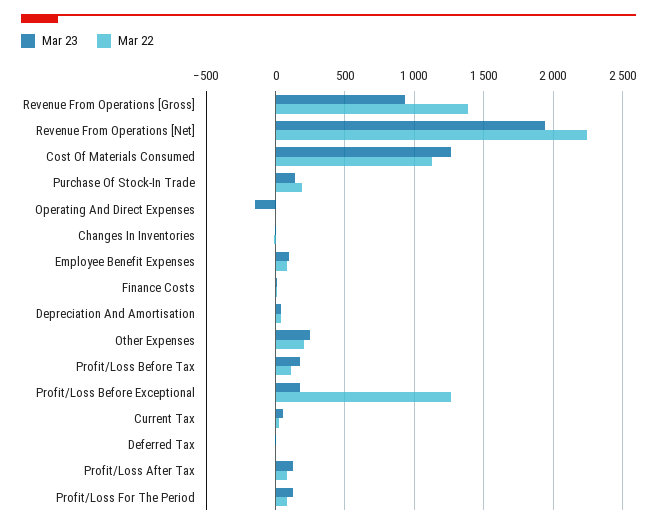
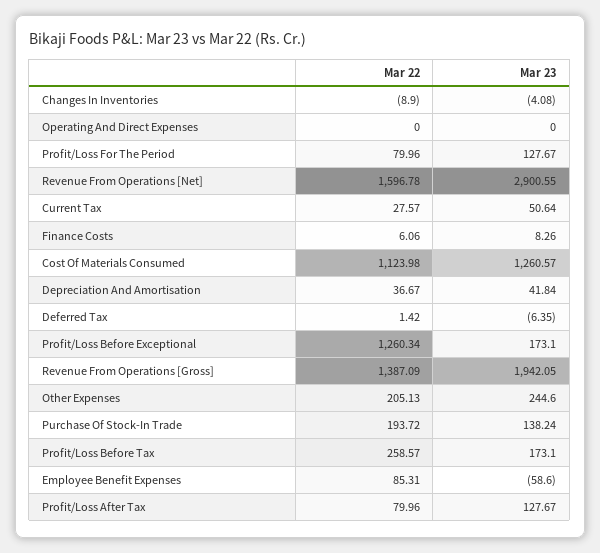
Mar 23, Revenue From Operations [Gross]: 950 -> 1942.05
Mar 23, Revenue From Operations [Net]: 1950 -> 2900.55
Mar 22, Revenue From Operations [Net]: 2250 -> 1596.78
Mar 23, Operating And Direct Expenses: -150 -> 0
Mar 23, Employee Benefit Expenses: 100 -> -58.6
Mar 22, Profit/Loss Before Tax: 100 -> 258.57

